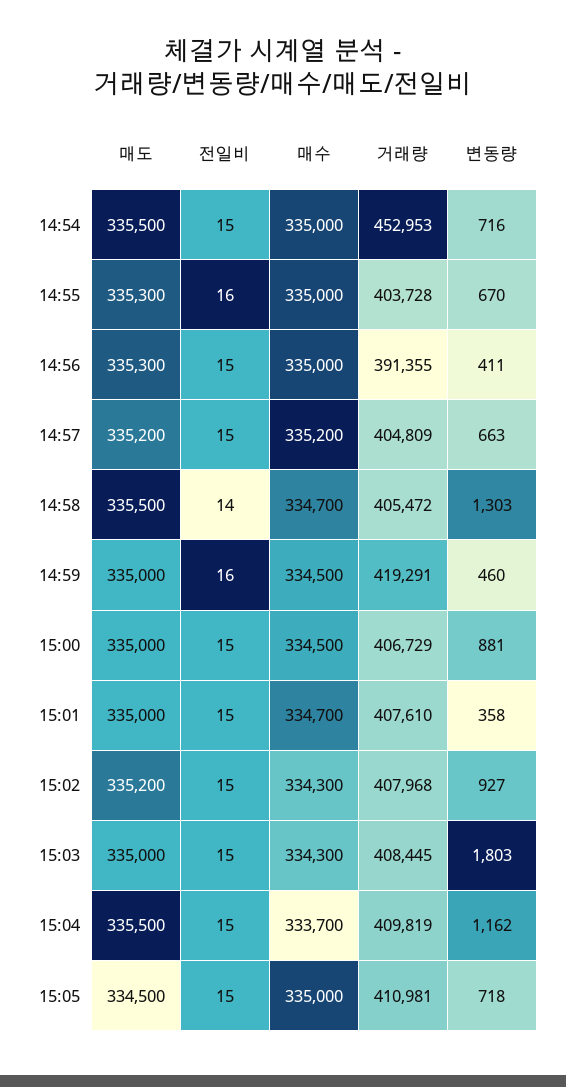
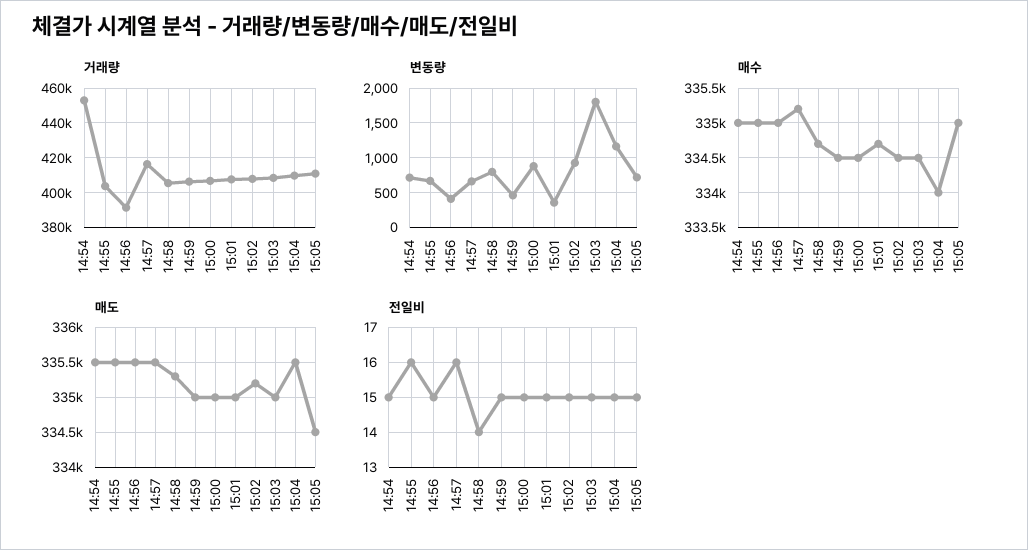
매도, 14:55: 335300 -> 335500
매도, 14:56: 335300 -> 335500
매도, 14:57: 335200 -> 335500
전일비, 14:57: 15 -> 16
거래량, 14:57: 404809 -> 415000
매도, 14:58: 335500 -> 335300
변동량, 14:58: 1303 -> 800
전일비, 14:59: 16 -> 15
거래량, 14:59: 419291 -> 405000
매수, 15:02: 334300 -> 334500
매수, 15:03: 334300 -> 334500
매수, 15:04: 333700 -> 334000

